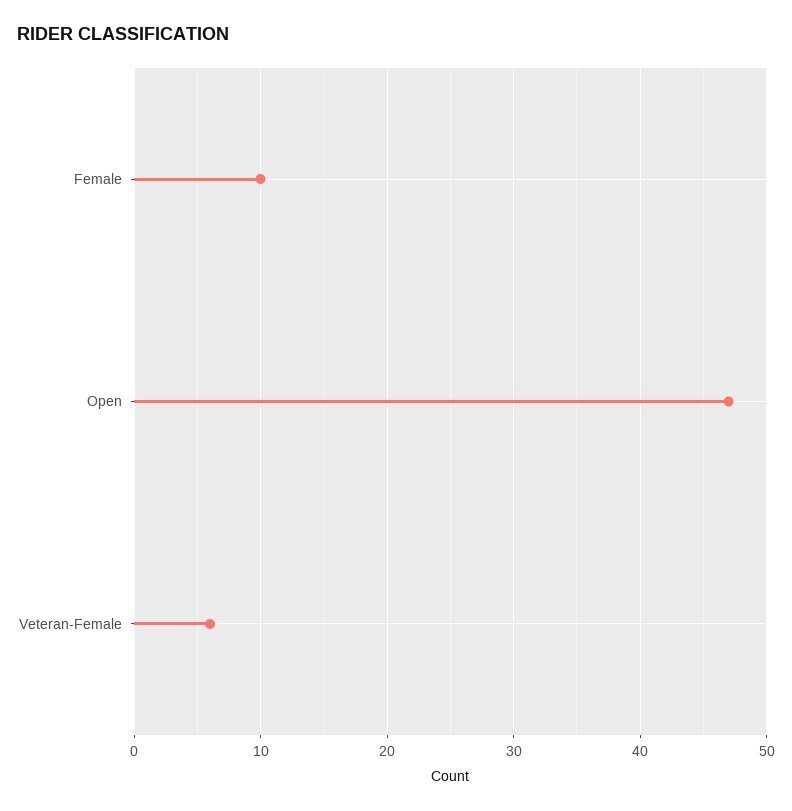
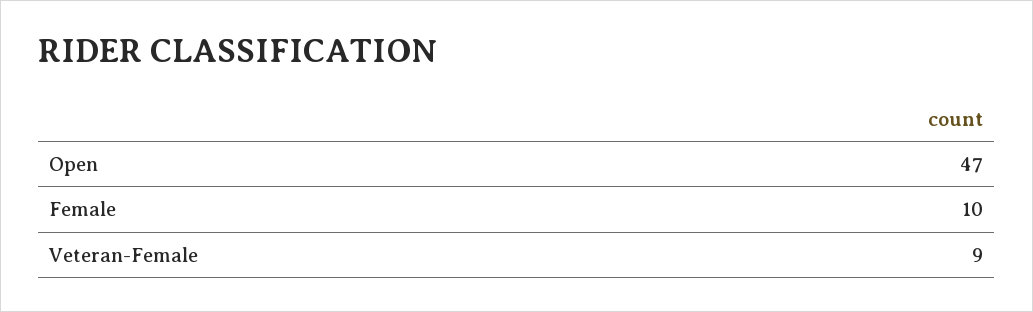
Veteran-Female: 6 -> 9

